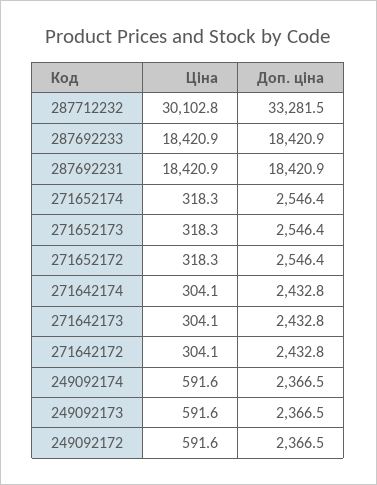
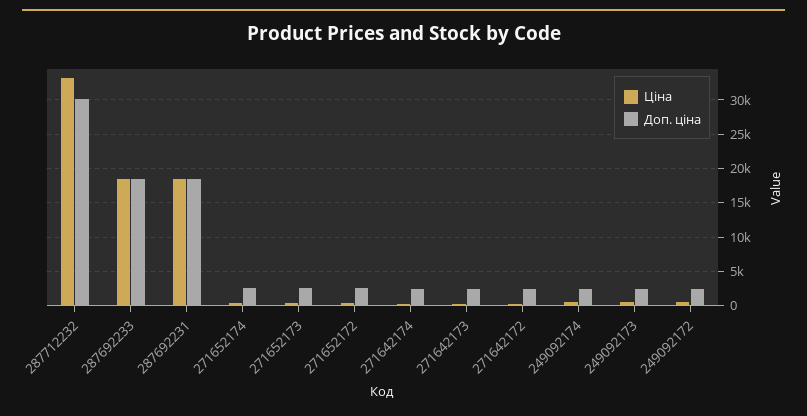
Ціна, 287712232: 30102.8 -> 33000
Доп. ціна, 287712232: 33281.5 -> 30000

